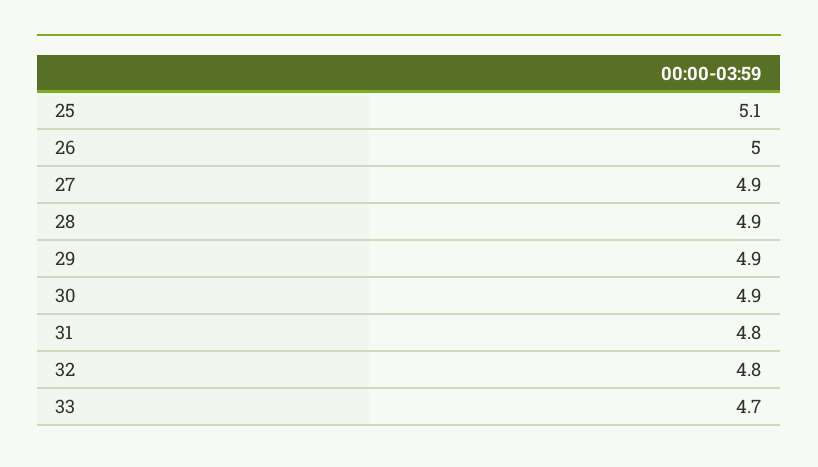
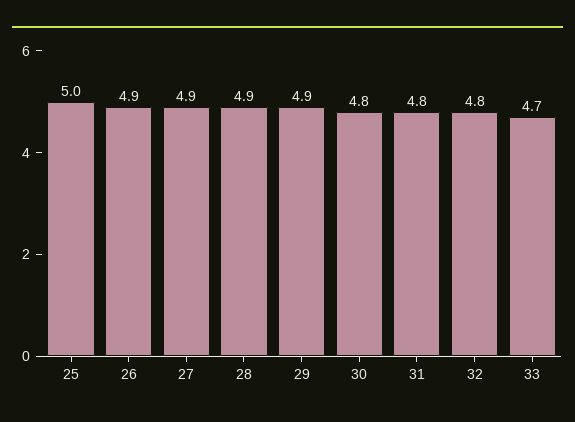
25: 5.1 -> 5
26: 5 -> 4.9
30: 4.9 -> 4.8

